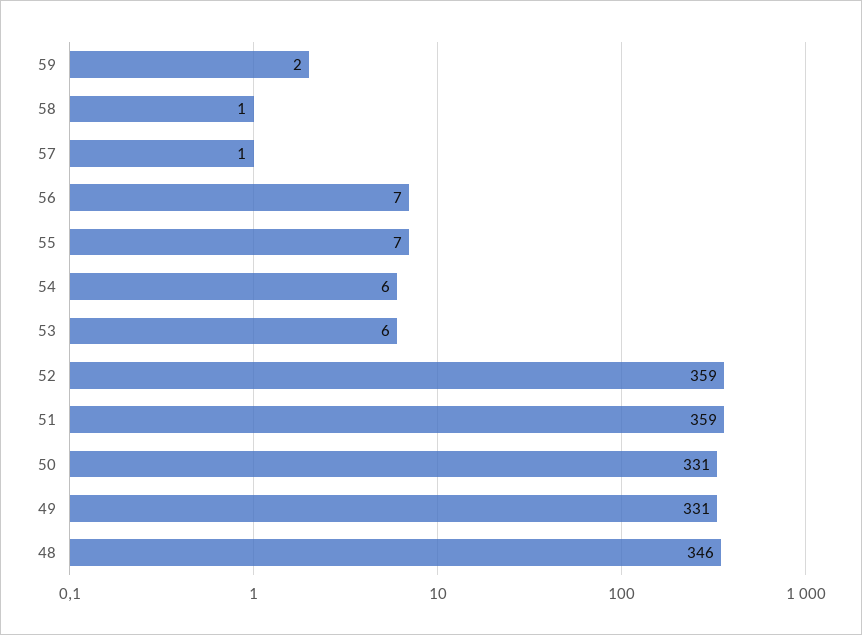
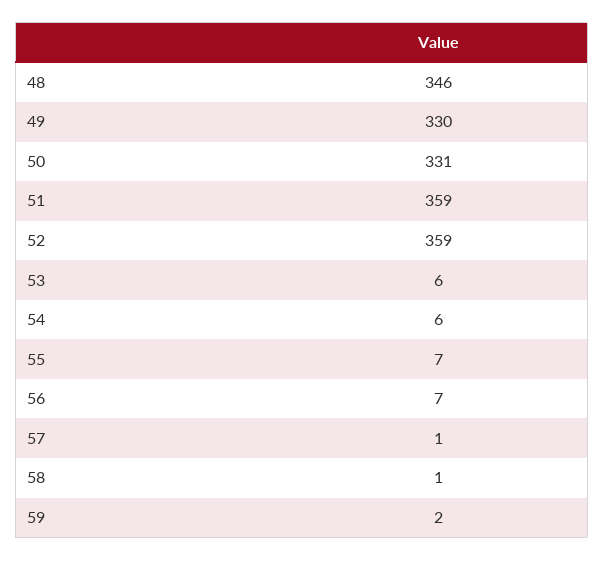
49: 331 -> 330

